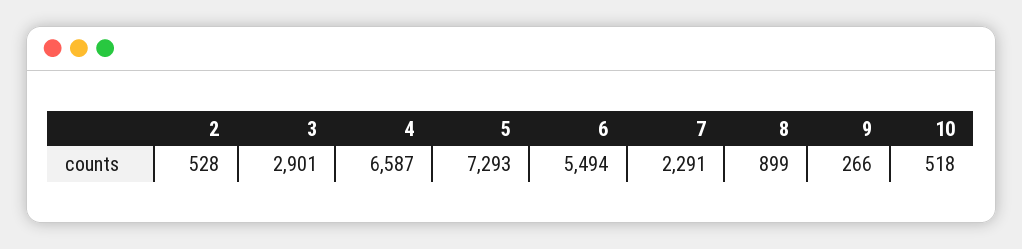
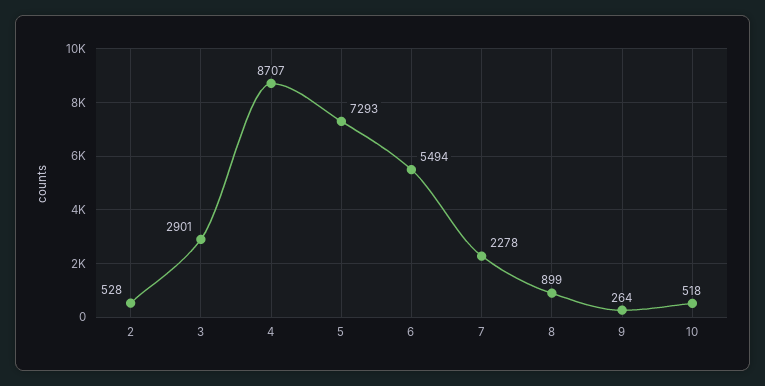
4: 6587 -> 8707
7: 2291 -> 2278
9: 266 -> 264

